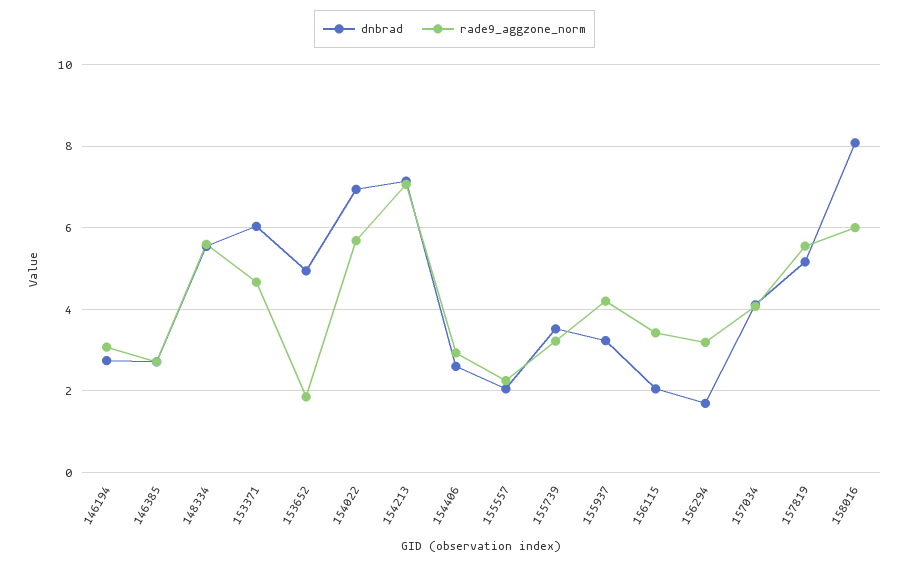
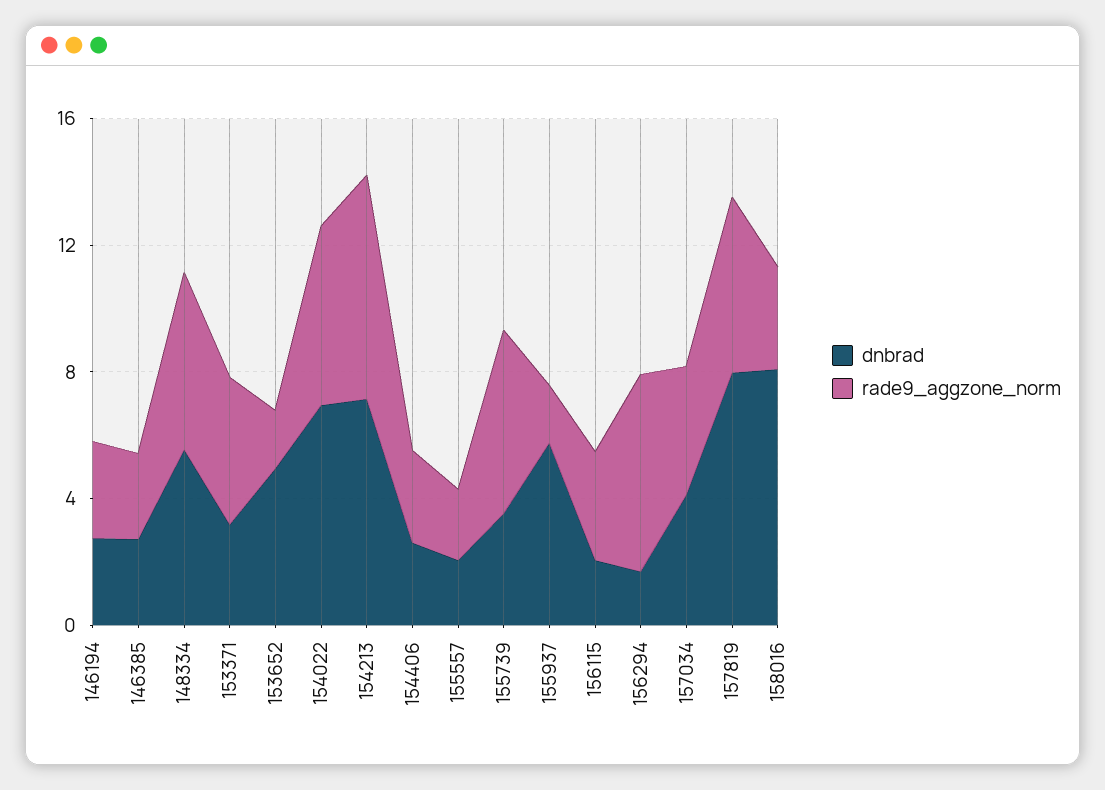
dnbrad, 153371: 6 -> 3
rade9_aggzone_norm, 155739: 3.2 -> 6
dnbrad, 155937: 3.2 -> 6
rade9_aggzone_norm, 155937: 4.2 -> 2
rade9_aggzone_norm, 156294: 3.2 -> 6
dnbrad, 157819: 5.2 -> 8
rade9_aggzone_norm, 158016: 6 -> 3

